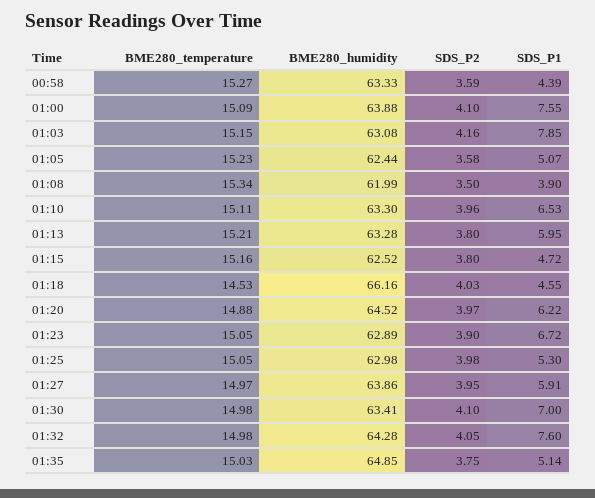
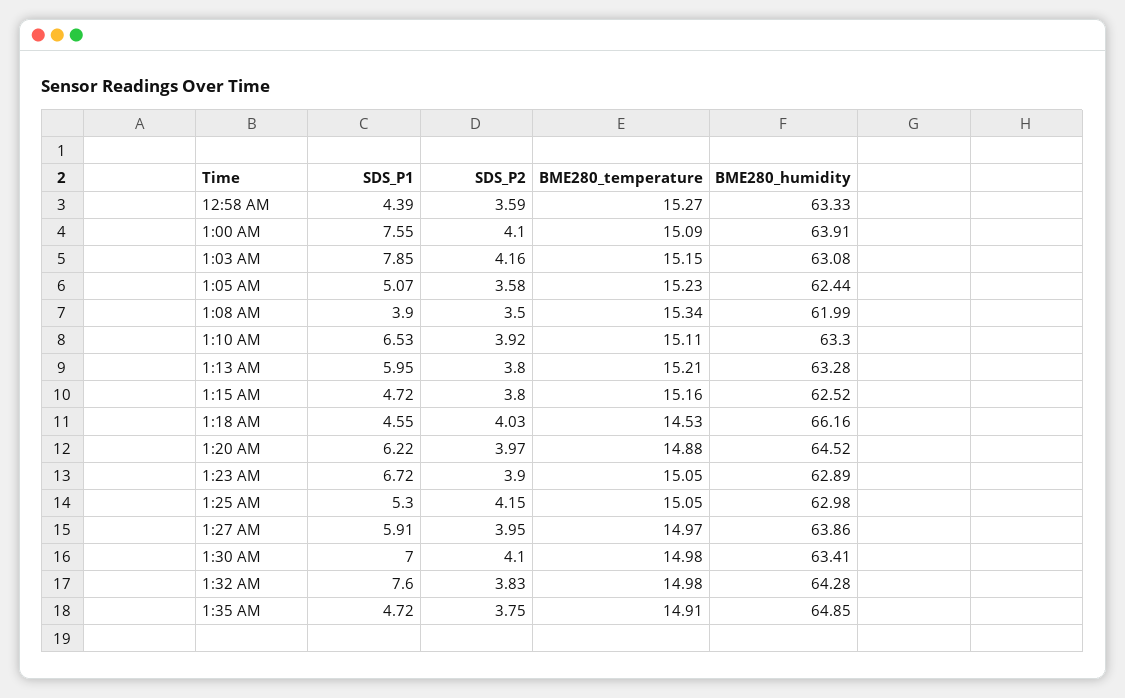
BME280_humidity, 01:00: 63.88 -> 63.91
SDS_P2, 01:10: 3.96 -> 3.92
SDS_P2, 01:25: 3.98 -> 4.15
SDS_P2, 01:32: 4.05 -> 3.83
BME280_temperature, 01:35: 15.03 -> 14.91
SDS_P1, 01:35: 5.14 -> 4.72

